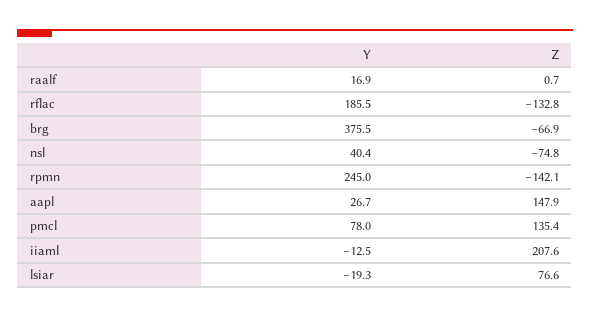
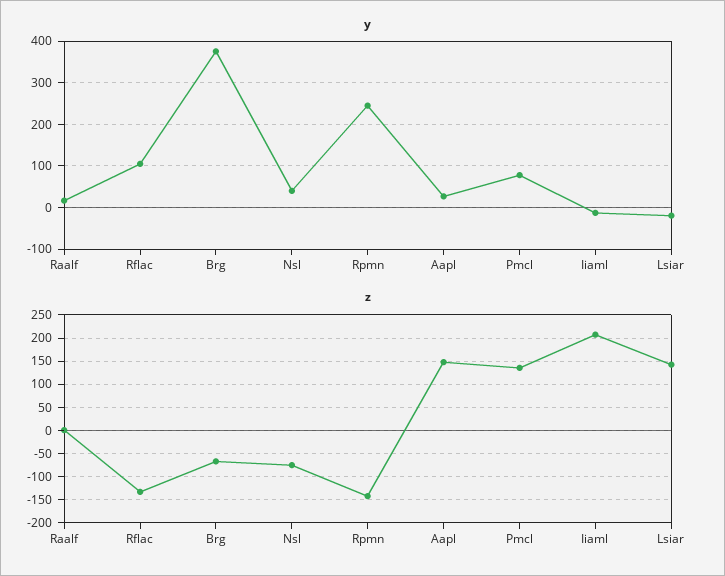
Y, rflac: 185.5 -> 100
Z, lsiar: 76.6 -> 150

